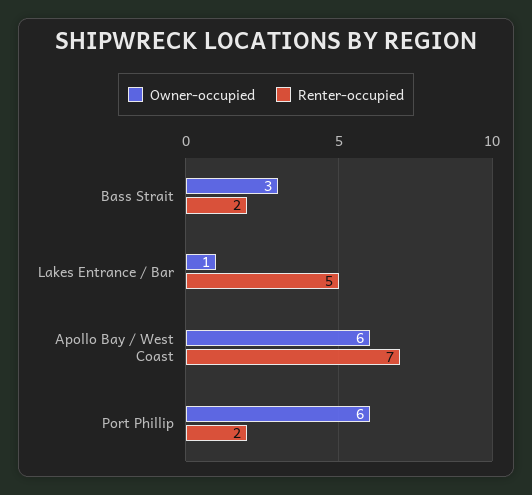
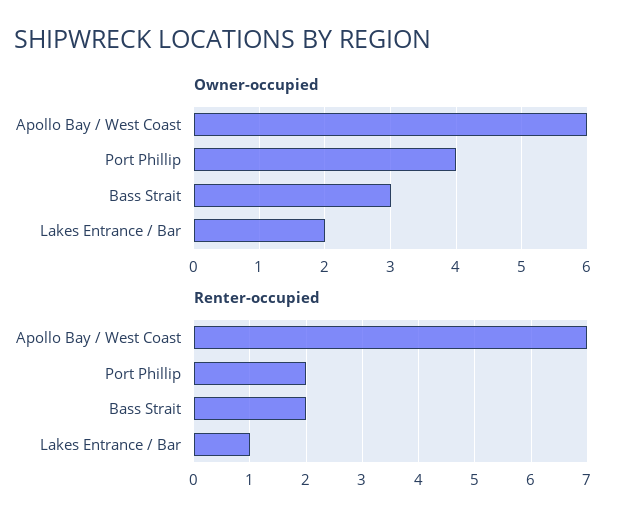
Owner-occupied, Lakes Entrance / Bar: 1 -> 2
Renter-occupied, Lakes Entrance / Bar: 5 -> 1
Owner-occupied, Port Phillip: 6 -> 4

